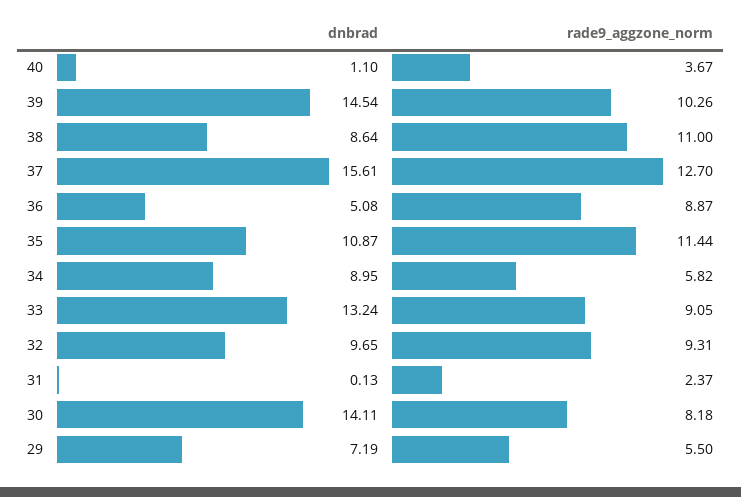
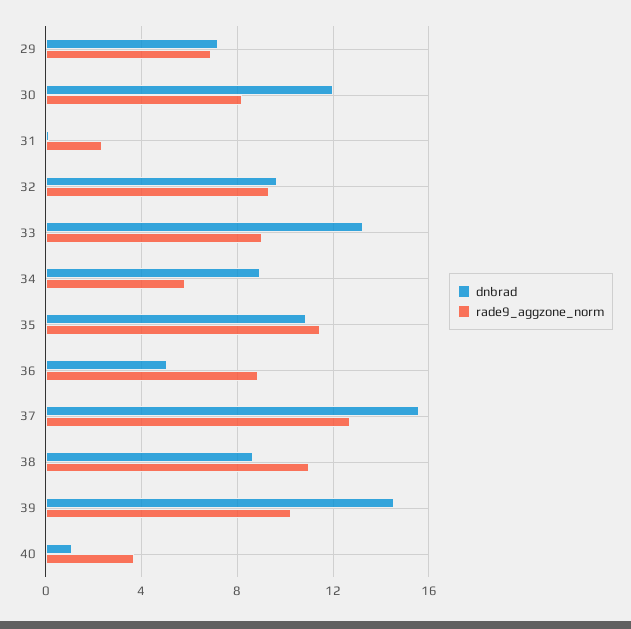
dnbrad, 30: 14.11 -> 12
rade9_aggzone_norm, 29: 5.5 -> 7

